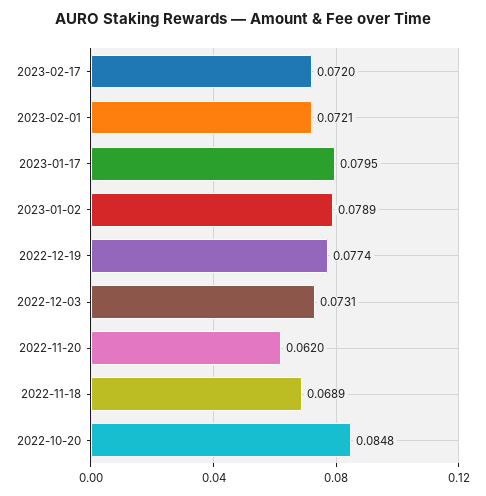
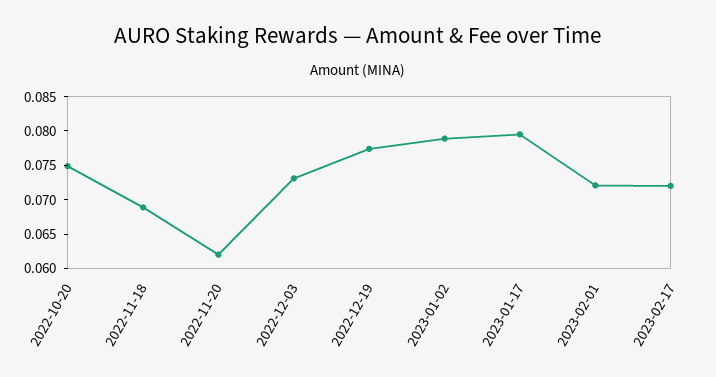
2022-10-20: 0.0848 -> 0.075

